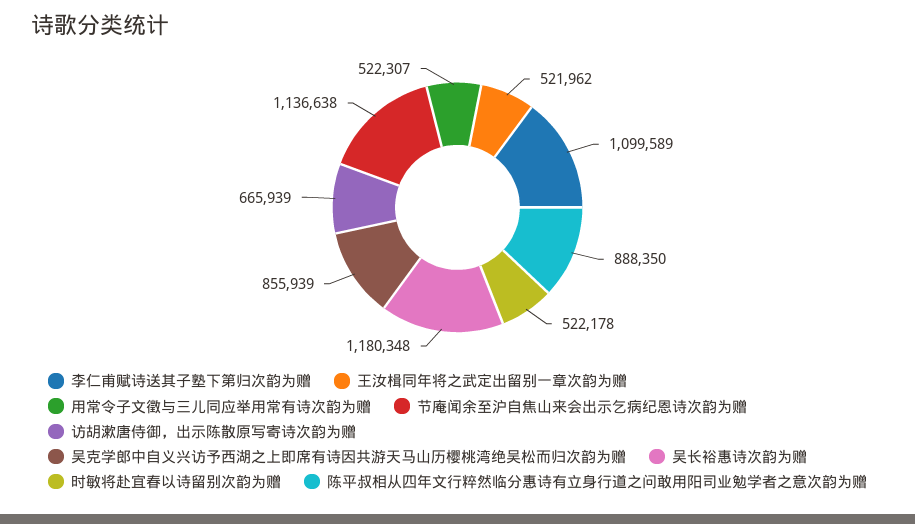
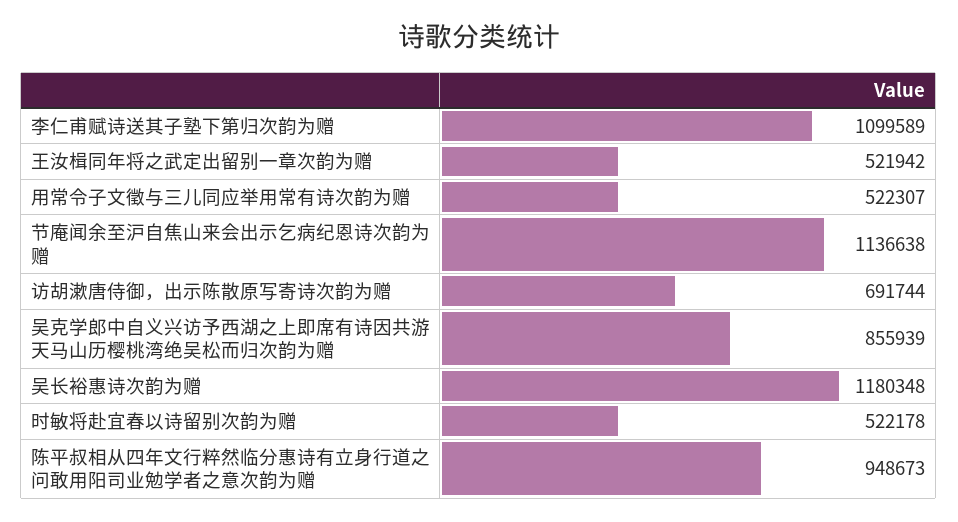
王汝楫同年将之武定出留别一章次韵为赠: 521962 -> 521942
访胡漱唐侍御，出示陈散原写寄诗次韵为赠: 665939 -> 691744
陈平叔相从四年文行粹然临分惠诗有立身行道之问敢用阳司业勉学者之意次韵为赠: 888350 -> 948673

